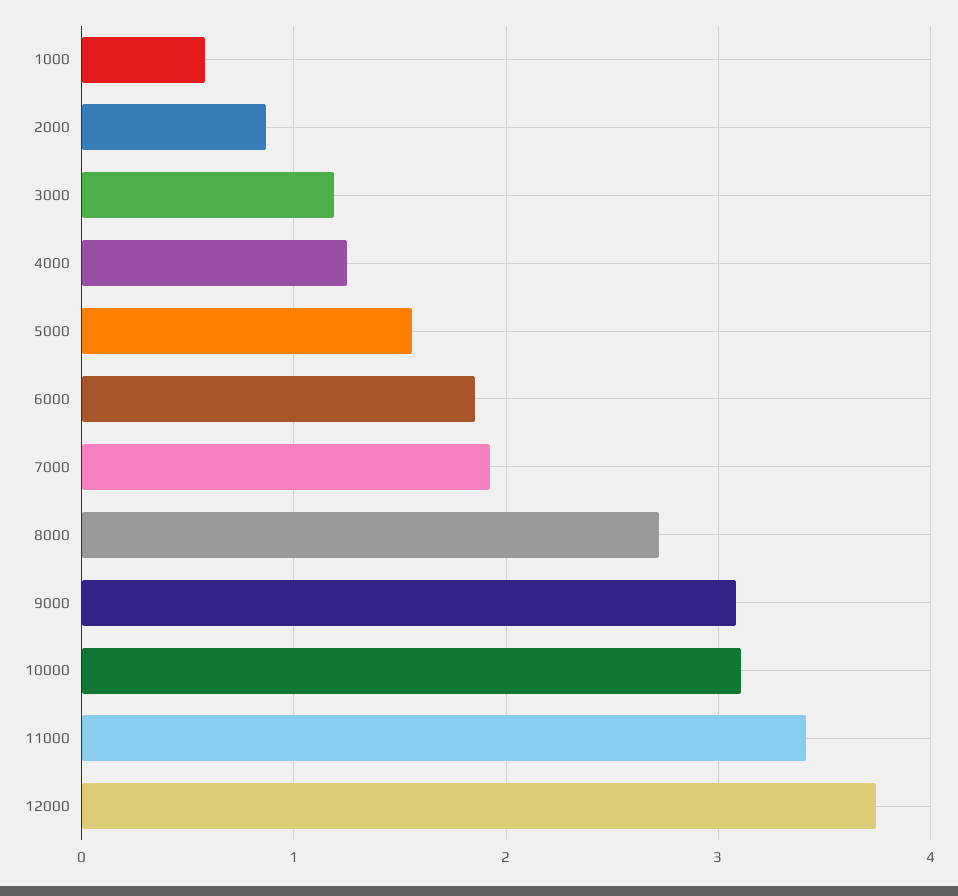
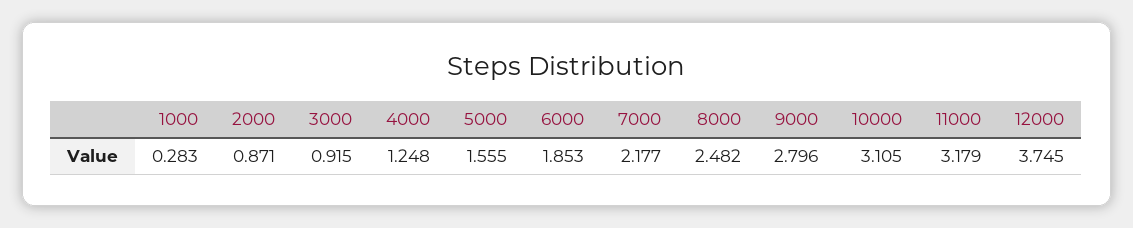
1000: 0.6 -> 0.283
3000: 1.2 -> 0.915
7000: 1.9 -> 2.177
8000: 2.7 -> 2.482
9000: 3.1 -> 2.796
11000: 3.4 -> 3.179

